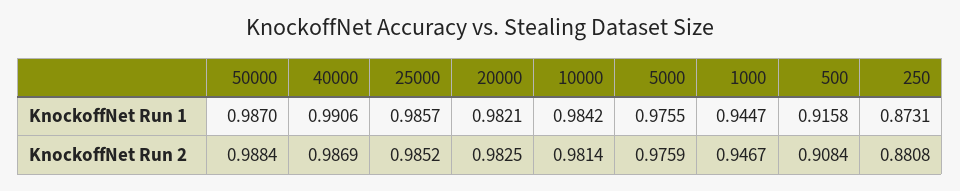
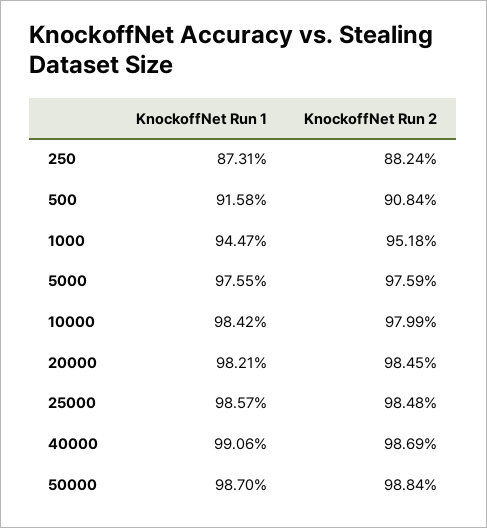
25000, KnockoffNet Run 2: 0.9852 -> 0.9848
20000, KnockoffNet Run 2: 0.9825 -> 0.9845
10000, KnockoffNet Run 2: 0.9814 -> 0.9799
1000, KnockoffNet Run 2: 0.9467 -> 0.9518
250, KnockoffNet Run 2: 0.8808 -> 0.8824

